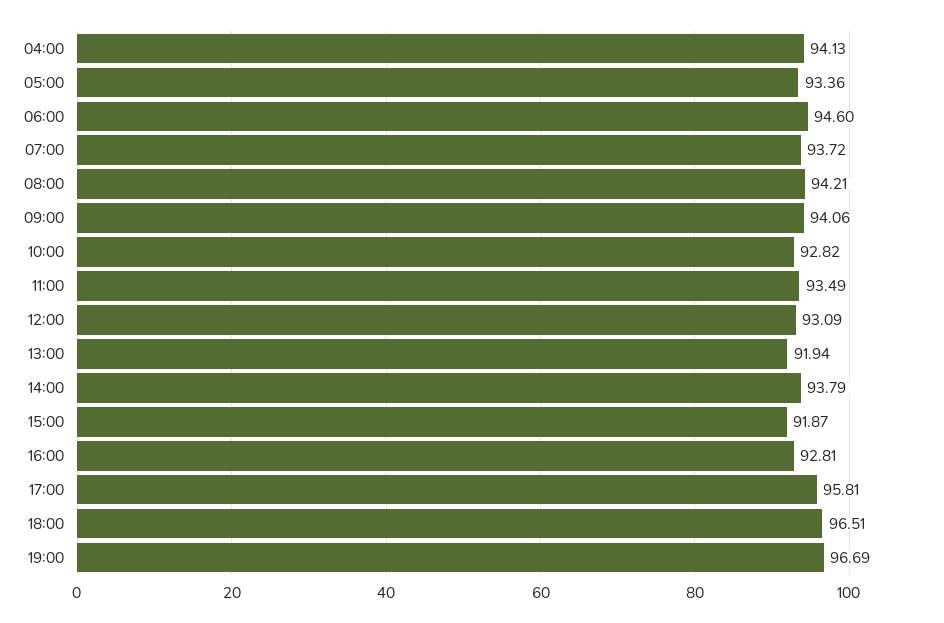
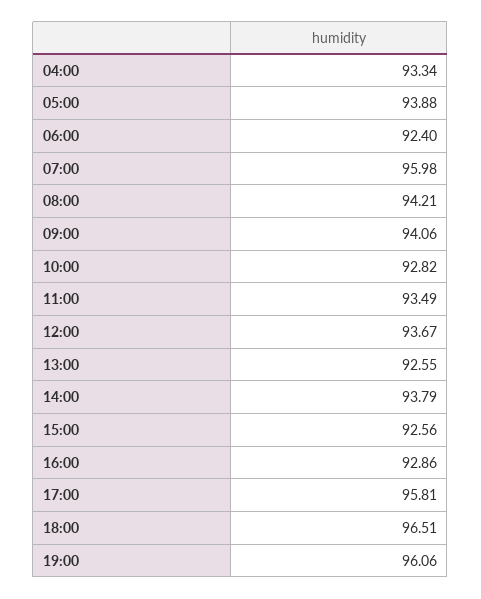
04:00: 94.13 -> 93.34
05:00: 93.36 -> 93.88
06:00: 94.6 -> 92.4
07:00: 93.72 -> 95.98
12:00: 93.09 -> 93.67
13:00: 91.94 -> 92.55
15:00: 91.87 -> 92.56
16:00: 92.81 -> 92.86
19:00: 96.69 -> 96.06

